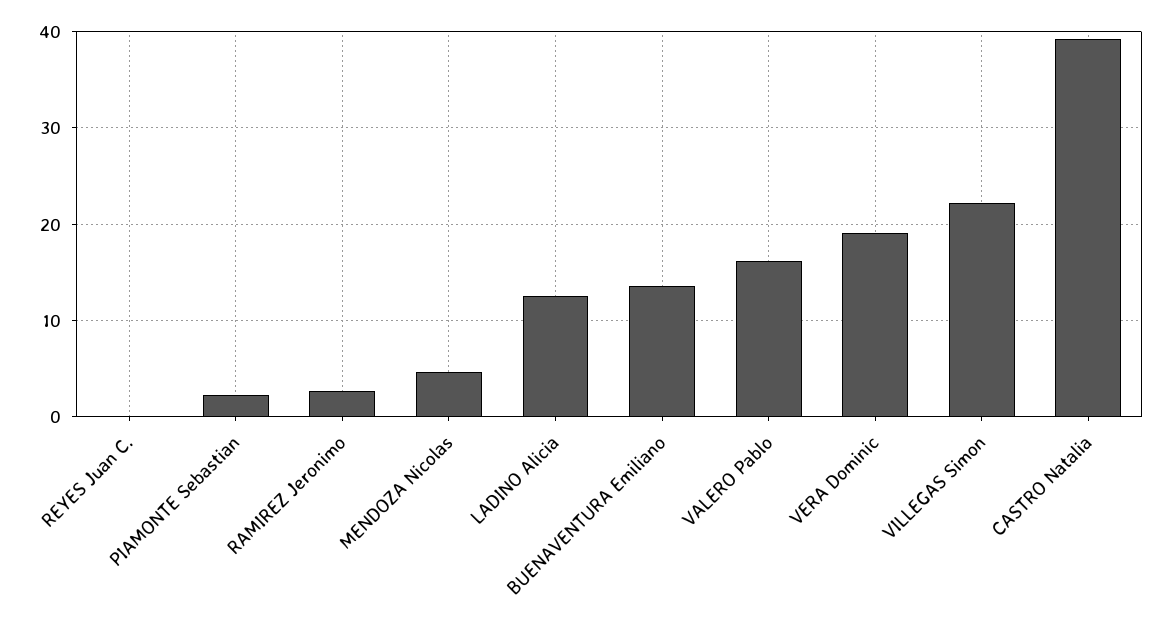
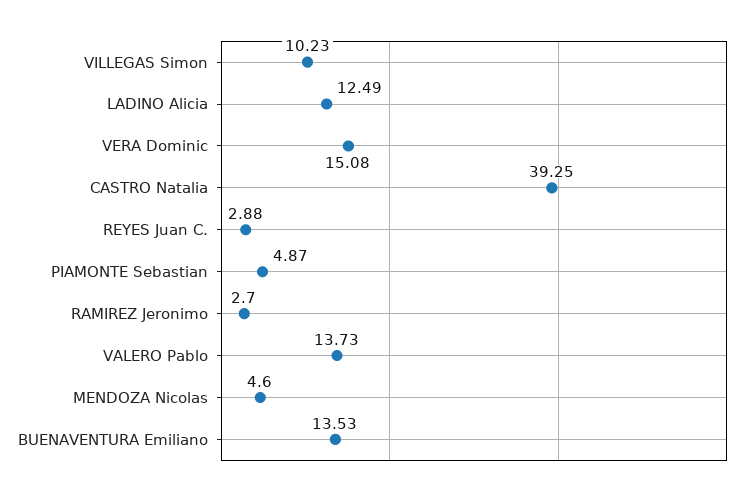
REYES Juan C.: 0 -> 2.88
PIAMONTE Sebastian: 2 -> 4.87
VALERO Pablo: 16 -> 13.73
VERA Dominic: 19 -> 15.08
VILLEGAS Simon: 22 -> 10.23

